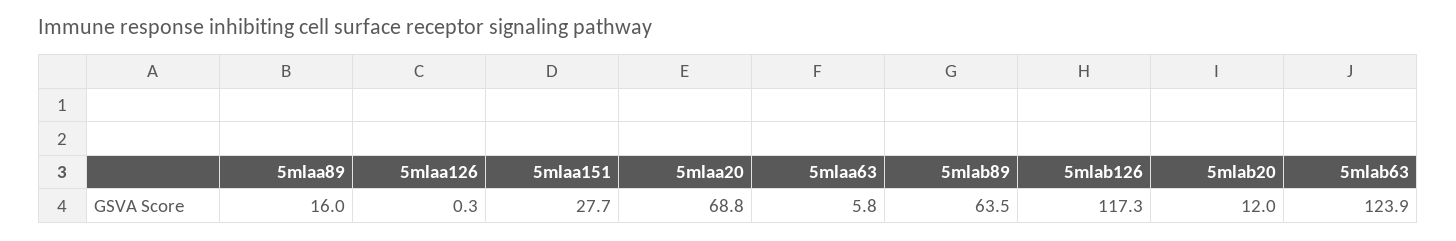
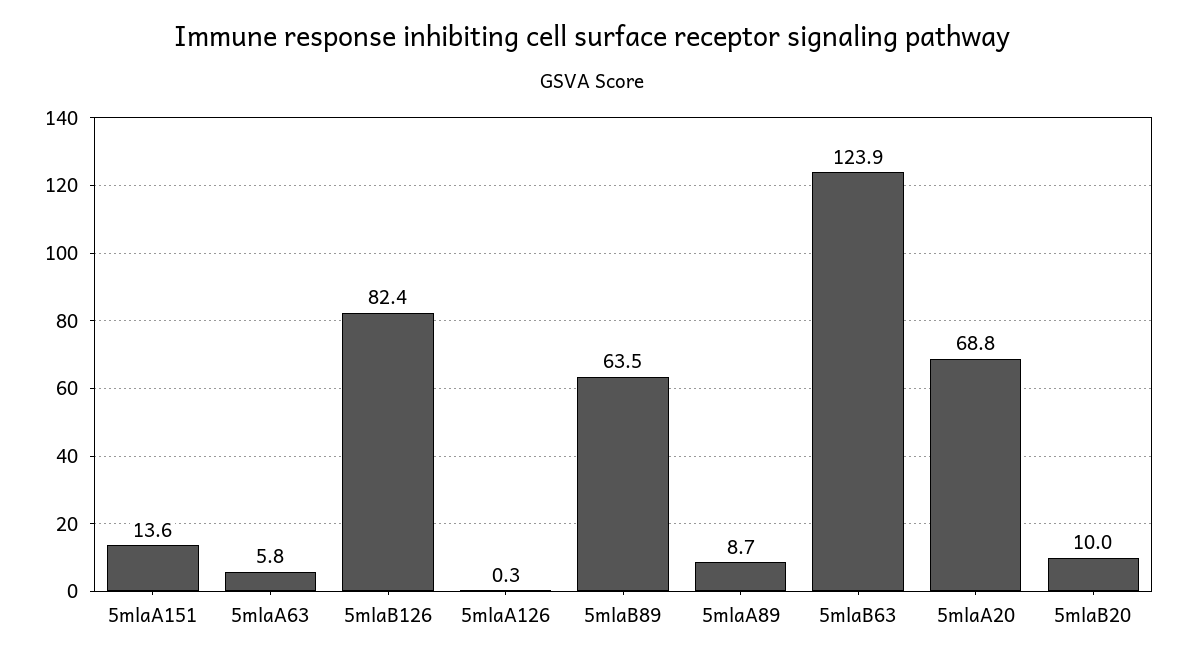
5mlaa89: 16 -> 8.7
5mlaa151: 27.7 -> 13.6
5mlab126: 117.3 -> 82.4
5mlab20: 12 -> 10

